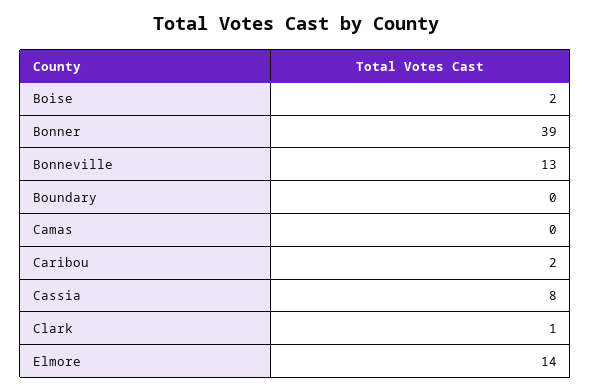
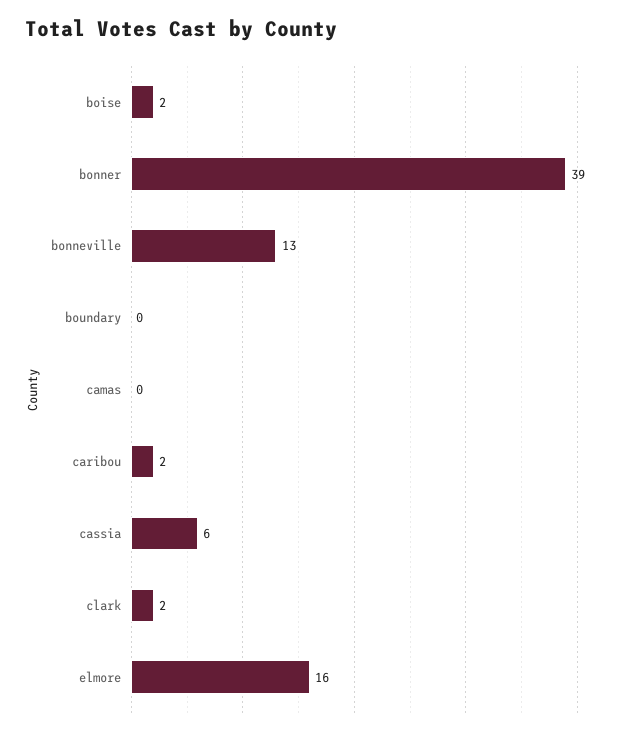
Cassia: 8 -> 6
Clark: 1 -> 2
Elmore: 14 -> 16

